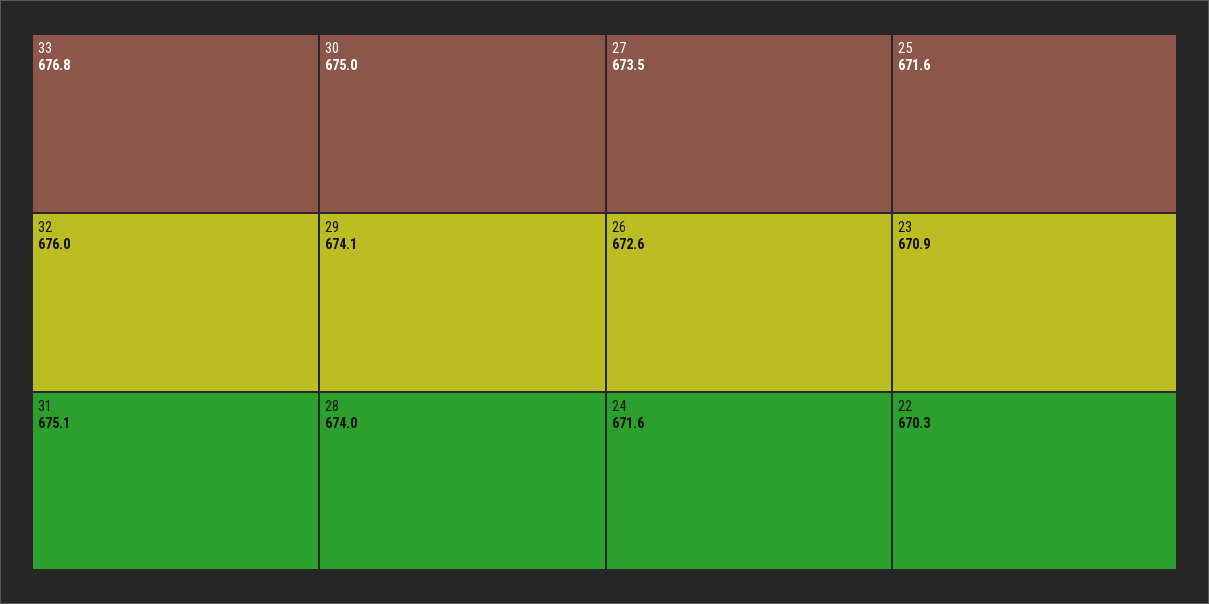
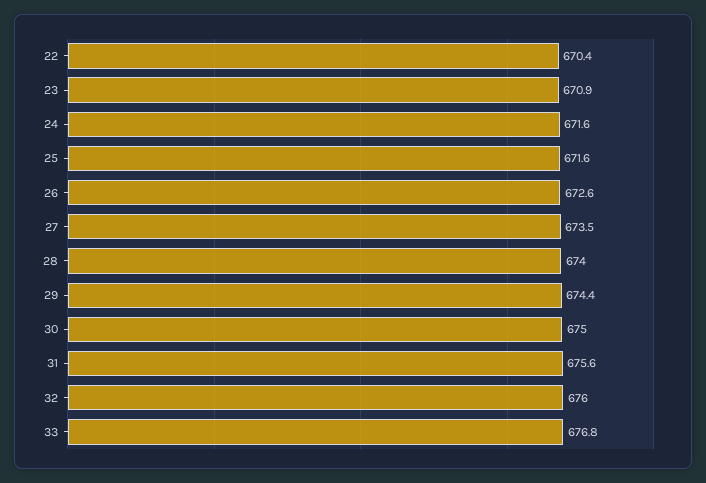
31: 675.1 -> 675.6
29: 674.1 -> 674.4
22: 670.3 -> 670.4

